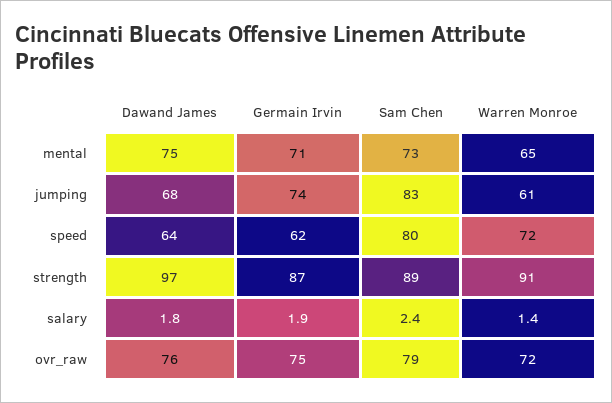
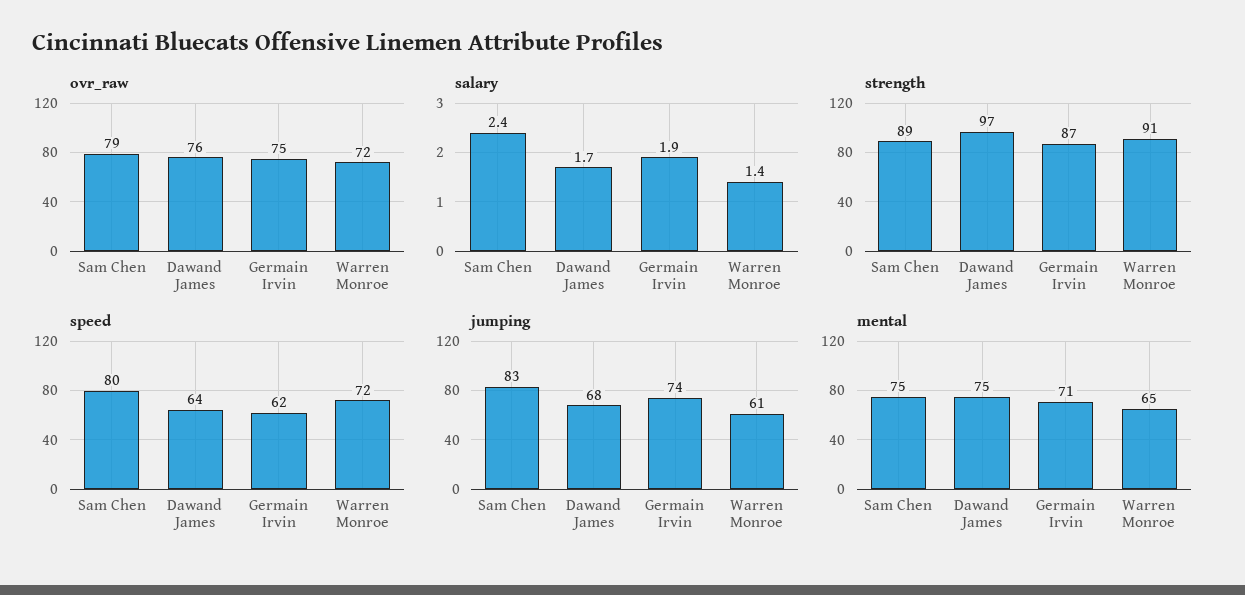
mental, Sam Chen: 73 -> 75
salary, Dawand James: 1.8 -> 1.7

